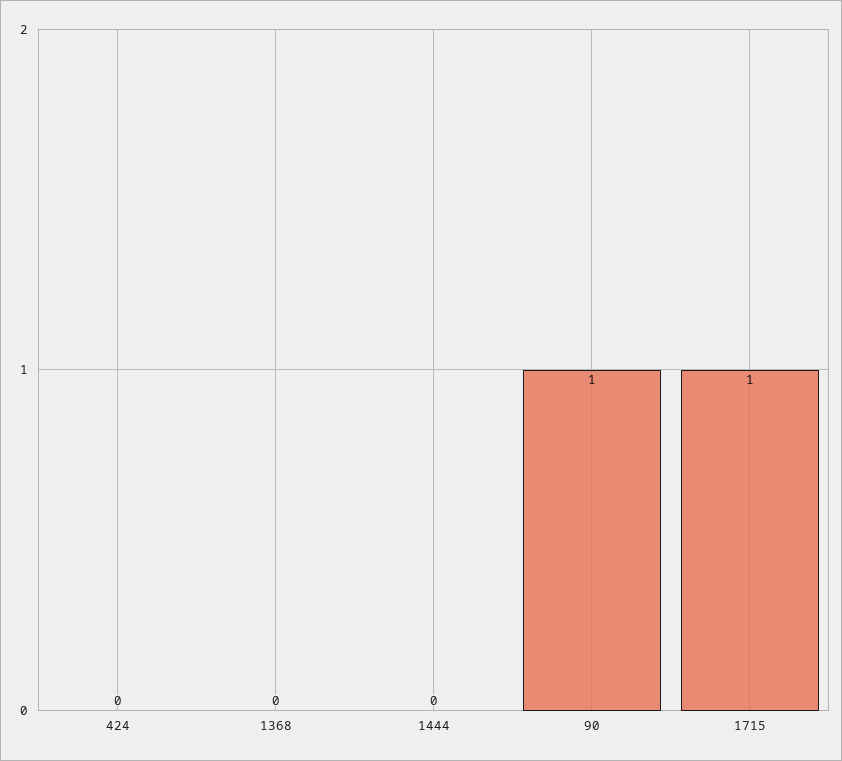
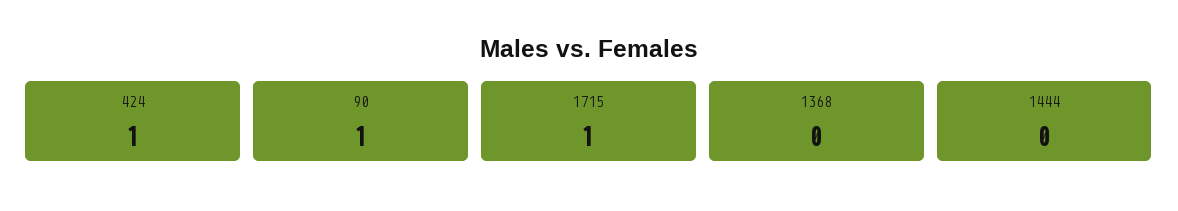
424: 0 -> 1

